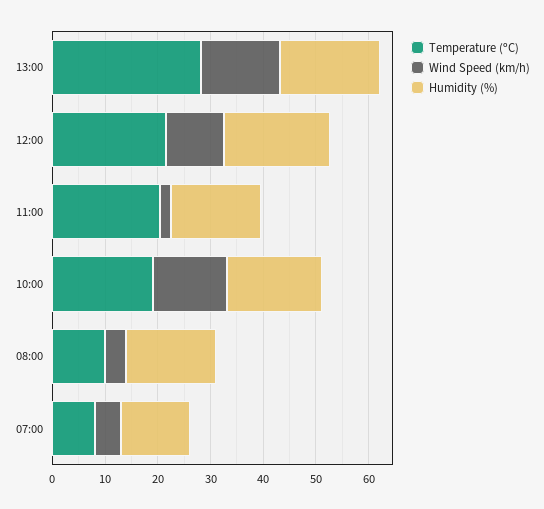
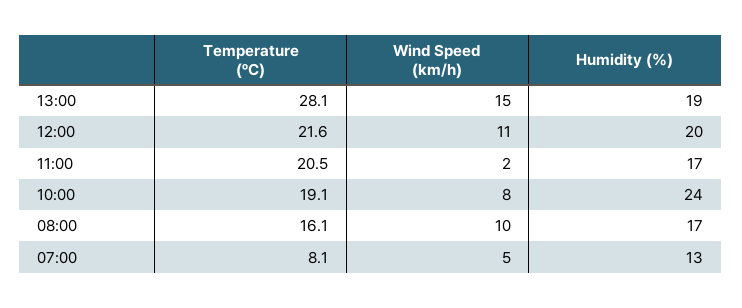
Wind Speed (km/h), 10:00: 14 -> 8
Humidity (%), 10:00: 18 -> 24
Temperature (ºC), 08:00: 10 -> 16.1
Wind Speed (km/h), 08:00: 4 -> 10

